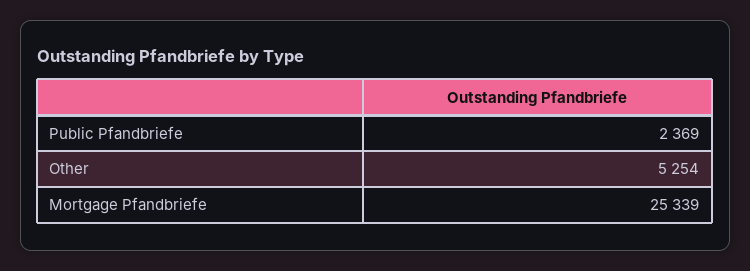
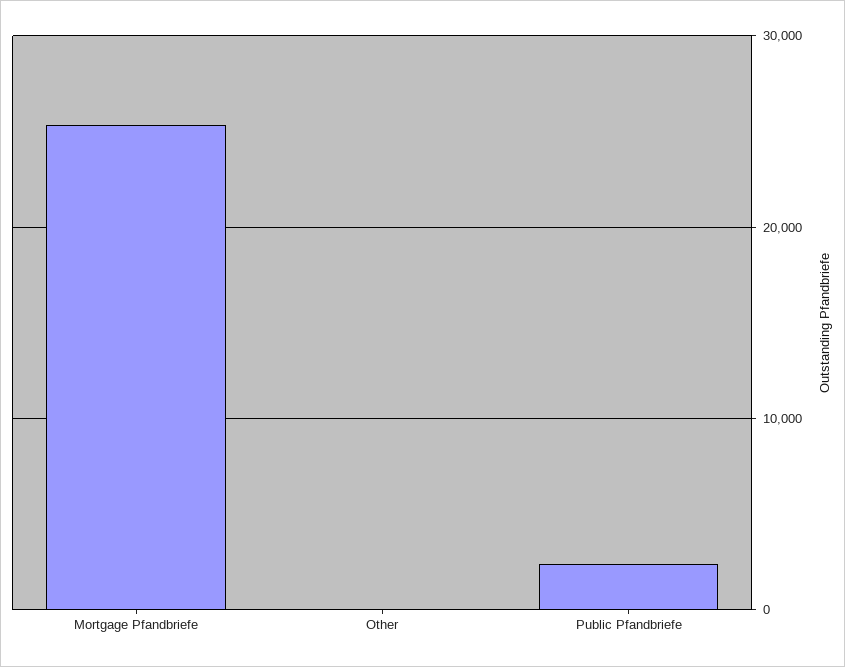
Other: 5254 -> 0

